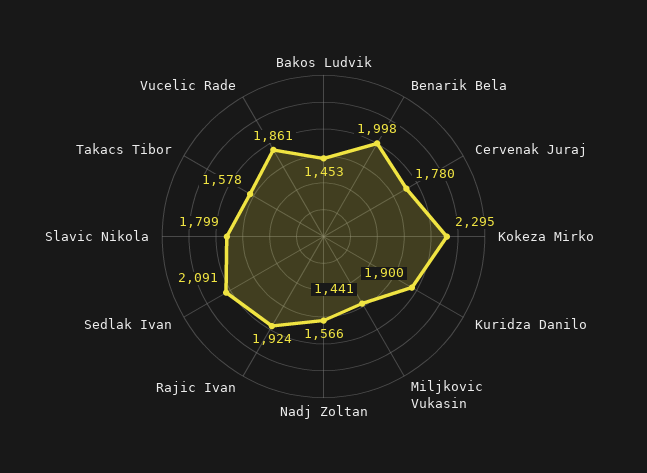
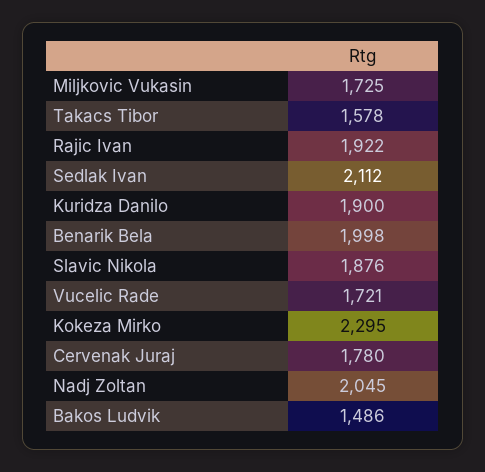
Bakos Ludvik: 1453 -> 1486
Miljkovic Vukasin: 1441 -> 1725
Nadj Zoltan: 1566 -> 2045
Rajic Ivan: 1924 -> 1922
Sedlak Ivan: 2091 -> 2112
Slavic Nikola: 1799 -> 1876
Vucelic Rade: 1861 -> 1721

